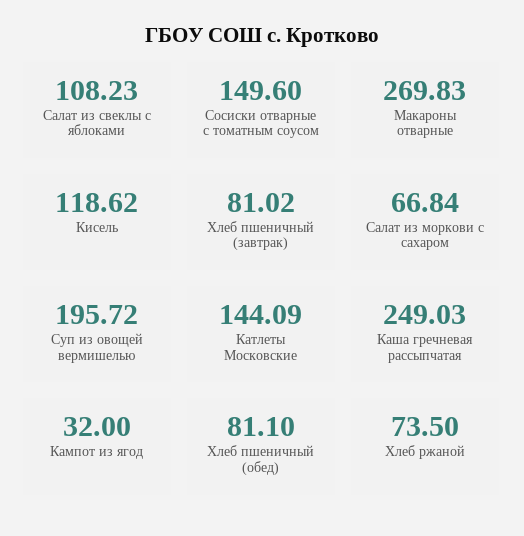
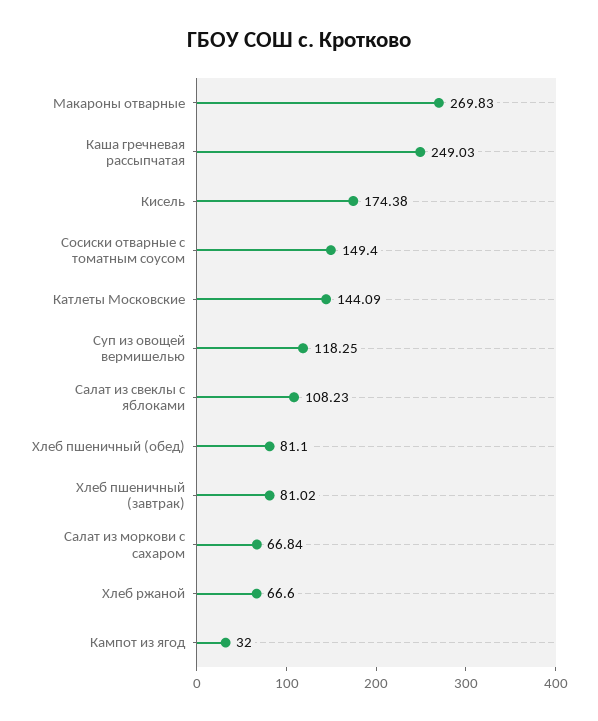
Сосиски отварные с томатным соусом: 149.6 -> 149.4
Кисель: 118.62 -> 174.38
Суп из овощей вермишелью: 195.72 -> 118.25
Хлеб ржаной: 73.5 -> 66.6

